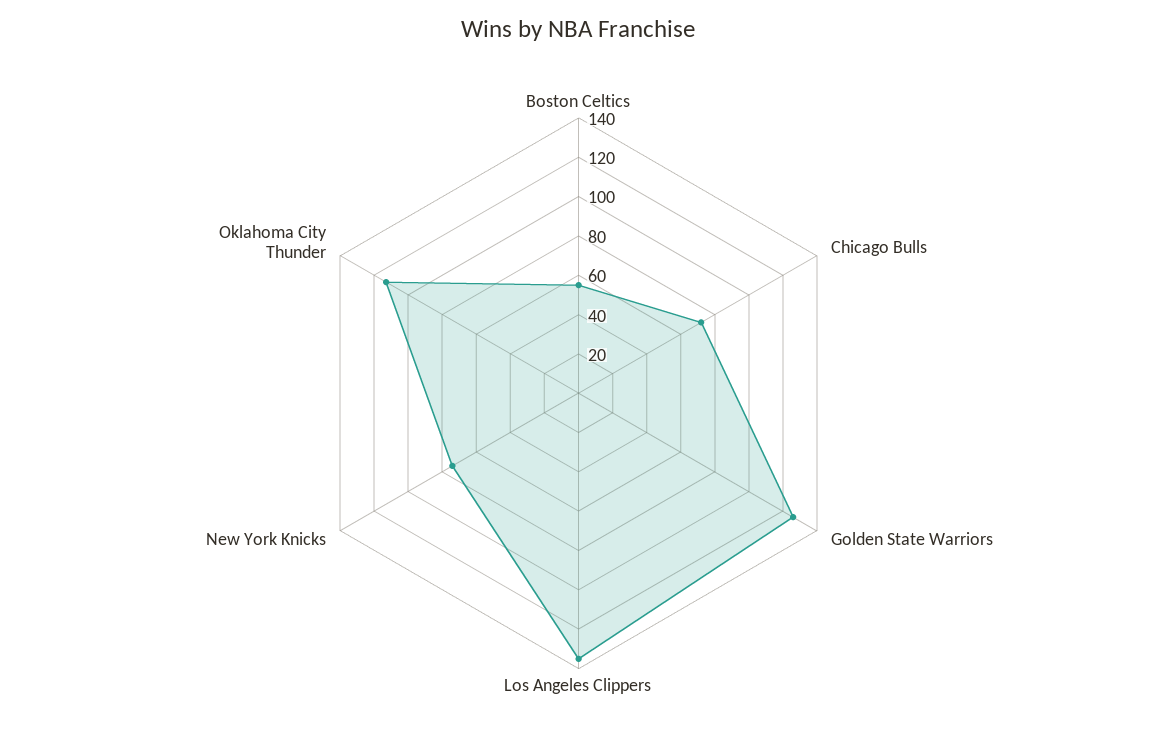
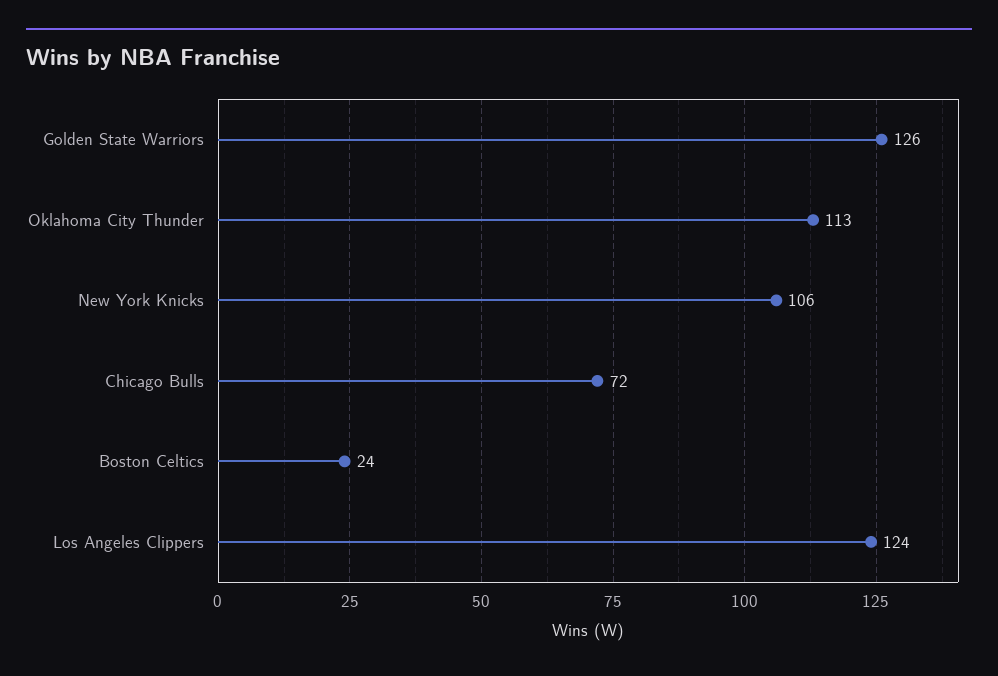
Boston Celtics: 55 -> 24
Los Angeles Clippers: 135 -> 124
New York Knicks: 75 -> 106

